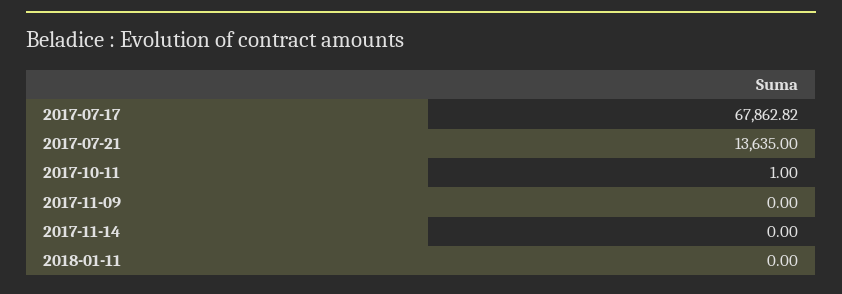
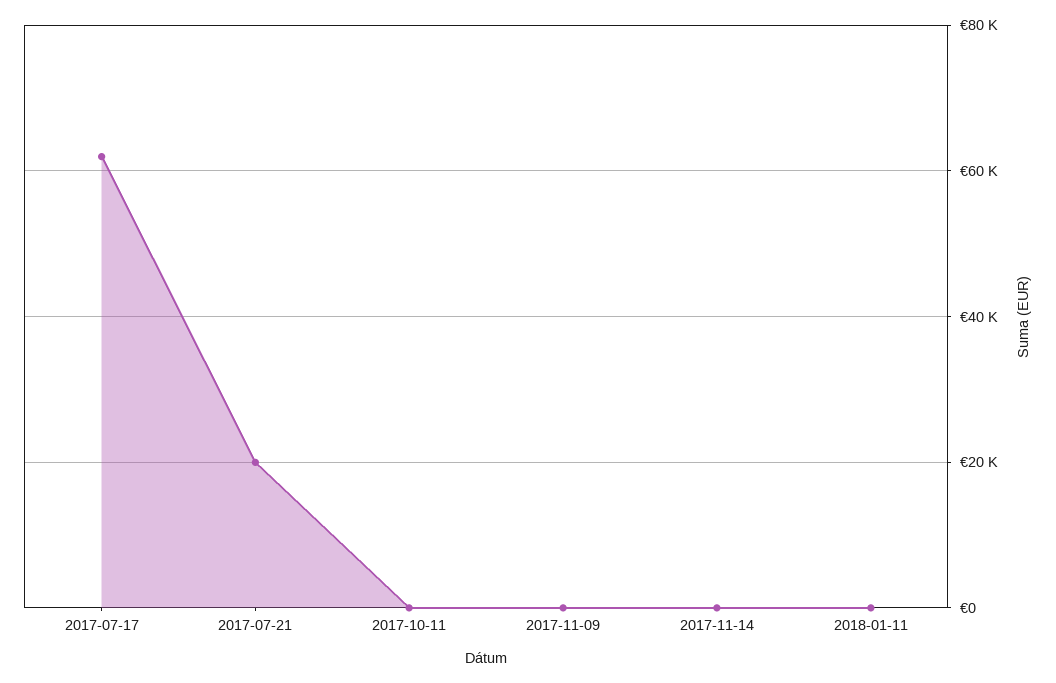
2017-07-17: 67862.82 -> 62000
2017-07-21: 13635 -> 20000

